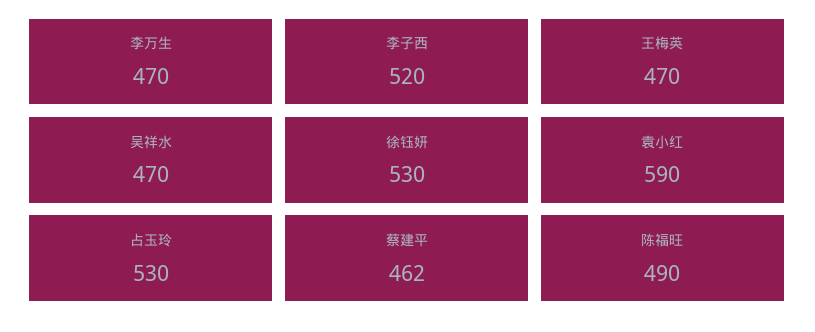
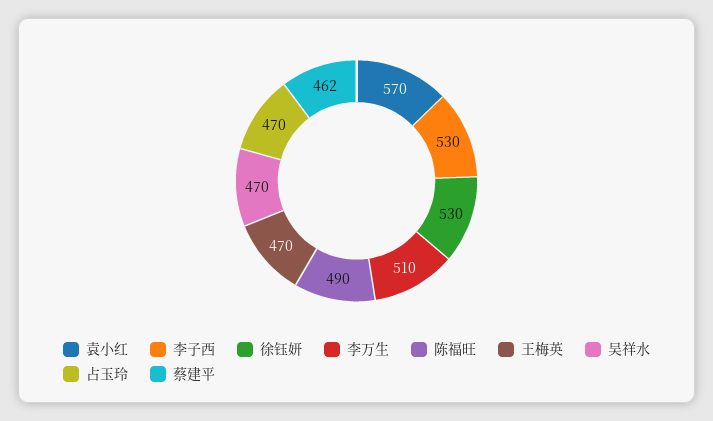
李万生: 470 -> 510
李子西: 520 -> 530
袁小红: 590 -> 570
占玉玲: 530 -> 470

